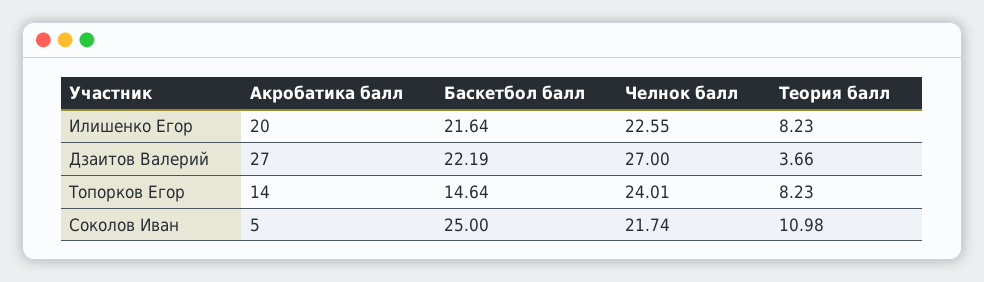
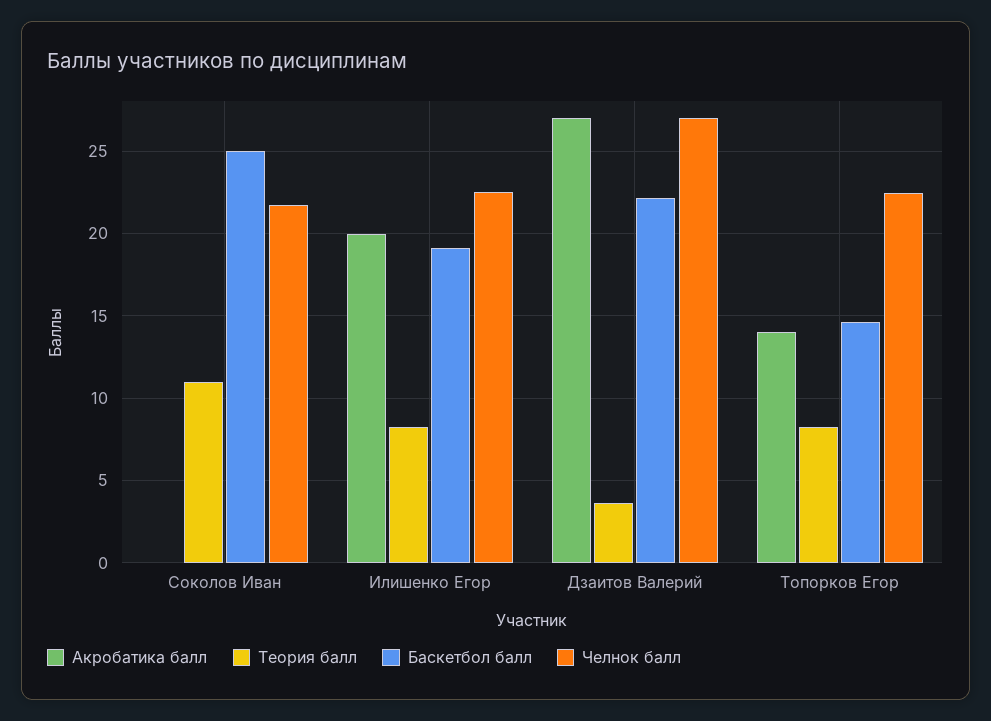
Баскетбол балл, Илишенко Егор: 21.64 -> 19
Челнок балл, Топорков Егор: 24.01 -> 22.5
Акробатика балл, Соколов Иван: 5 -> 0

